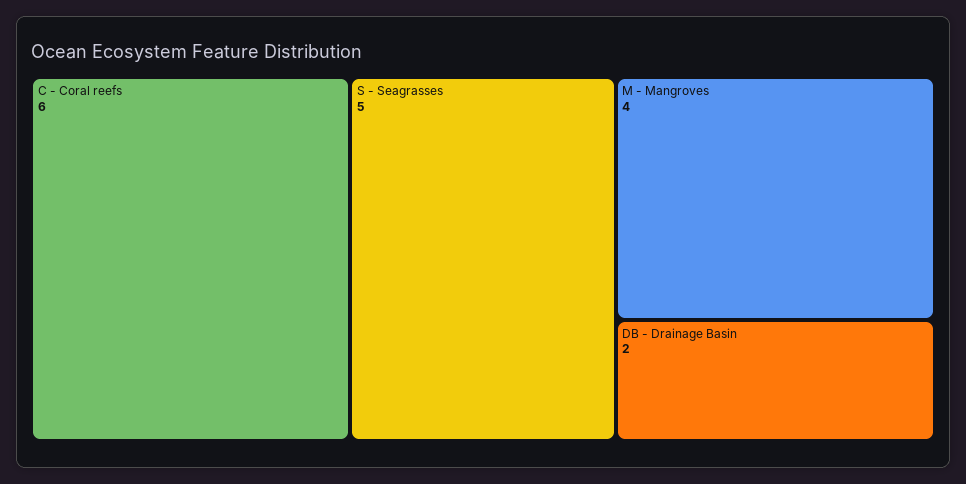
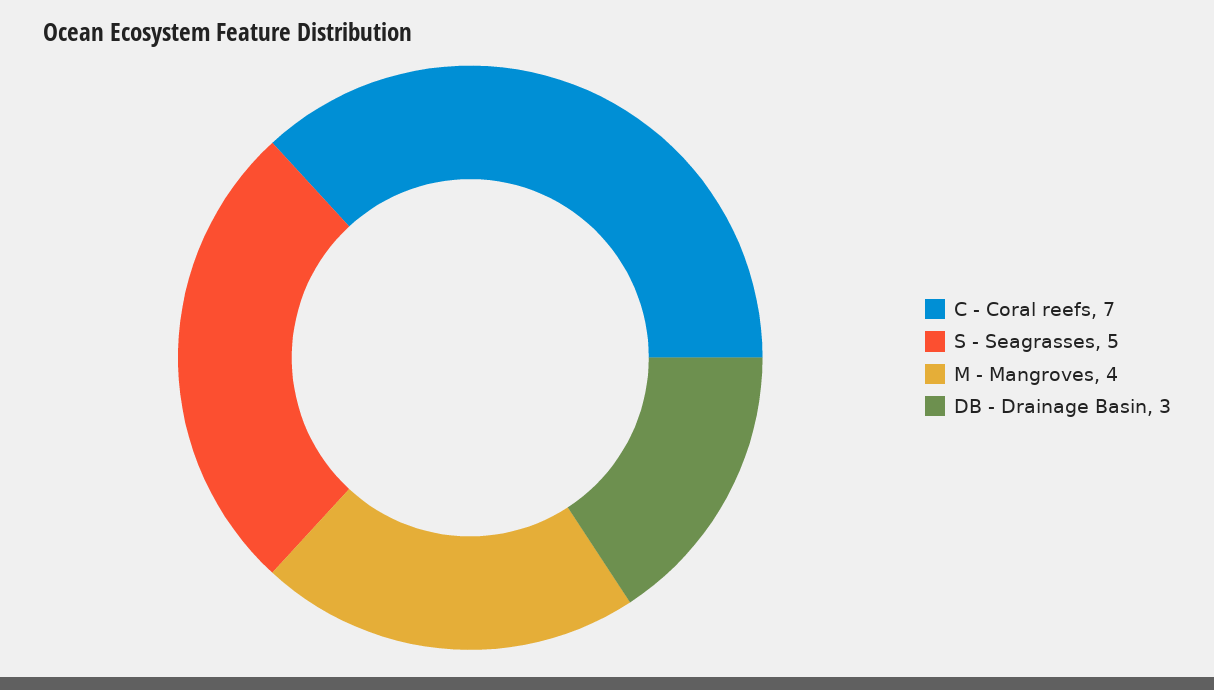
C - Coral reefs: 6 -> 7
DB - Drainage Basin: 2 -> 3

